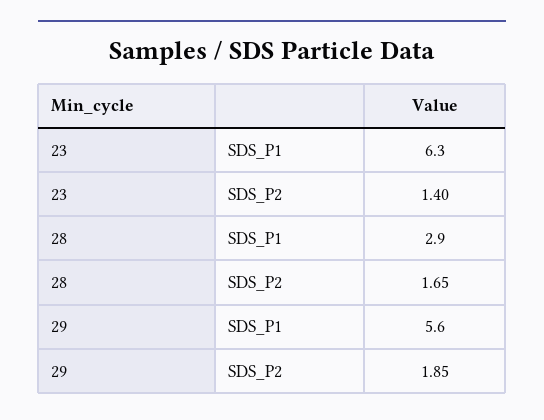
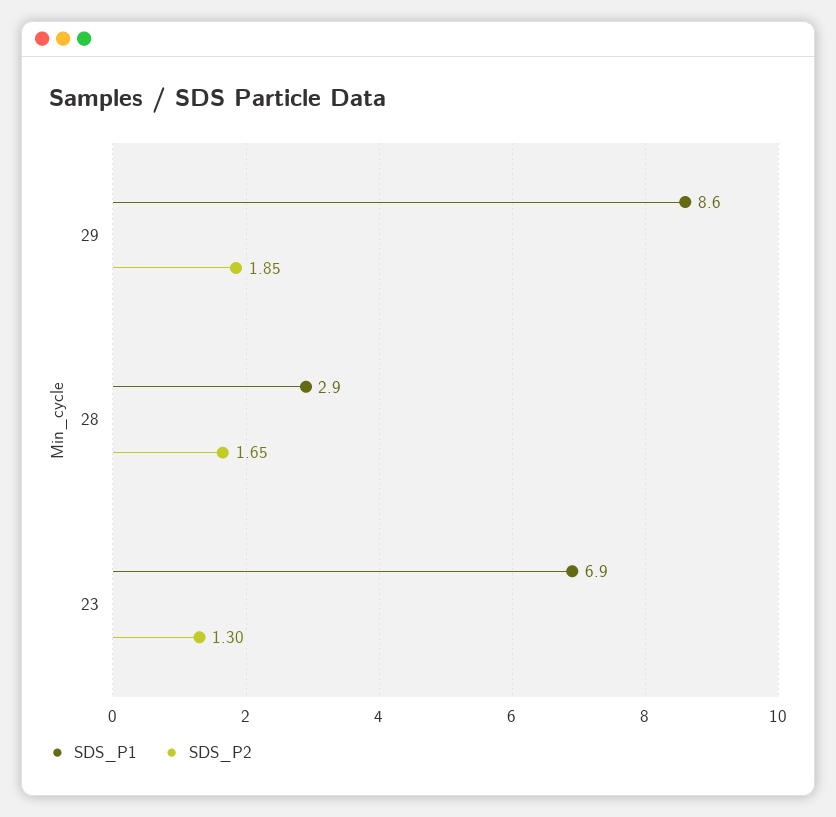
SDS_P1, 23: 6.3 -> 6.9
SDS_P2, 23: 1.4 -> 1.3
SDS_P1, 29: 5.6 -> 8.6

